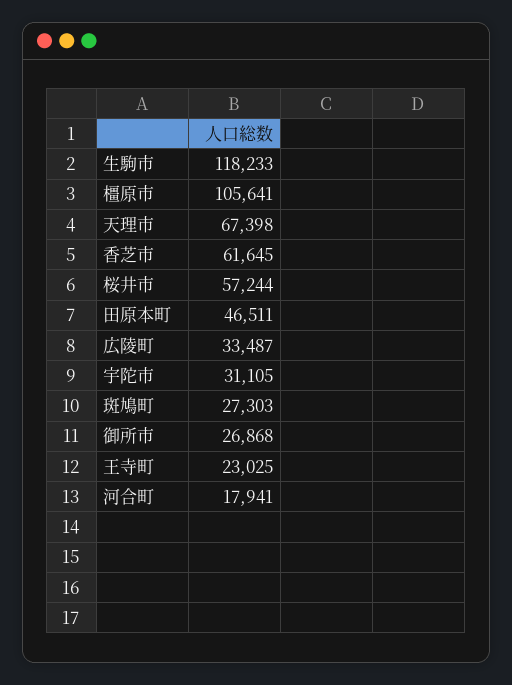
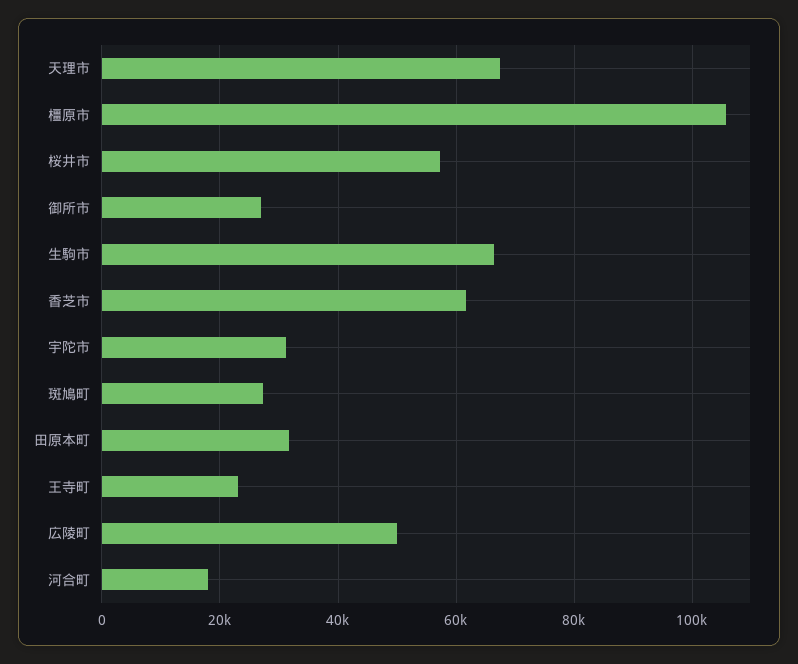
生駒市: 118233 -> 66000
田原本町: 46511 -> 32000
広陵町: 33487 -> 50000

